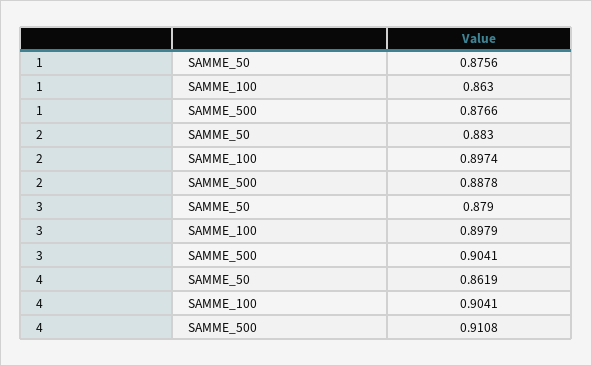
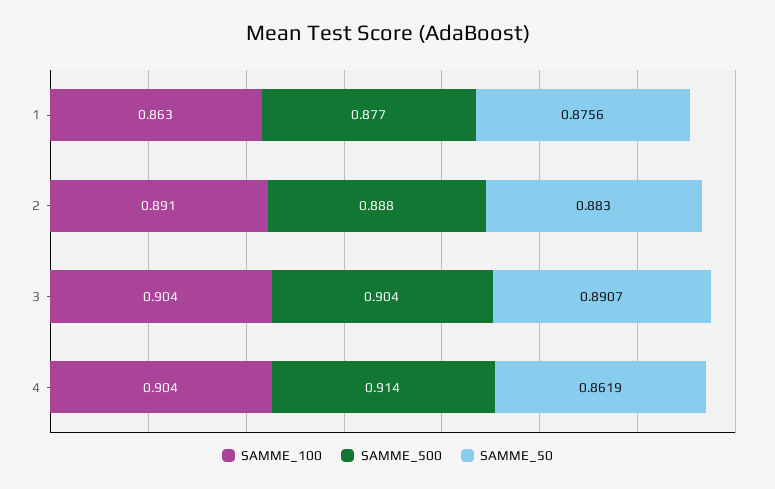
SAMME_100, 2: 0.8974 -> 0.891
SAMME_50, 3: 0.879 -> 0.8907
SAMME_100, 3: 0.8979 -> 0.904
SAMME_500, 4: 0.9108 -> 0.914

